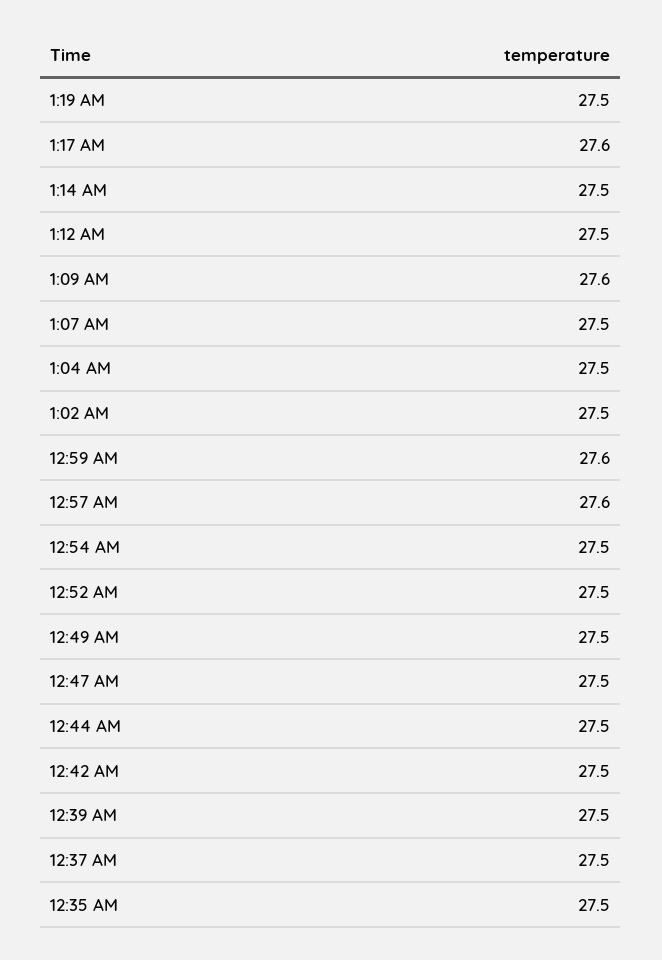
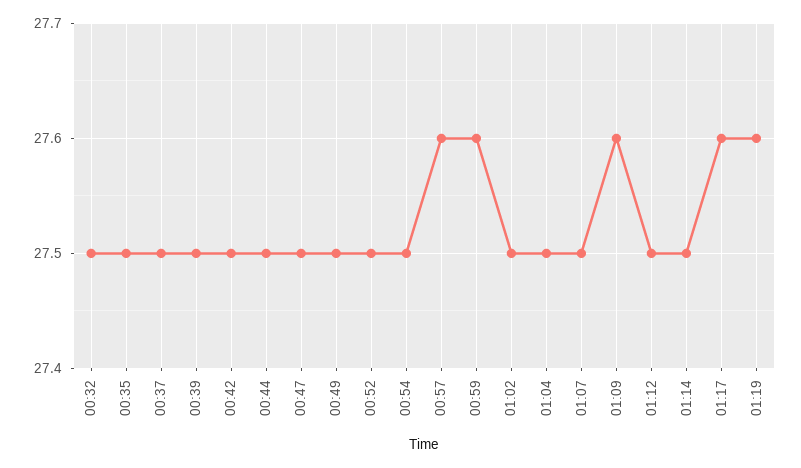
1:19 AM: 27.5 -> 27.6
00:32: none -> 27.5

